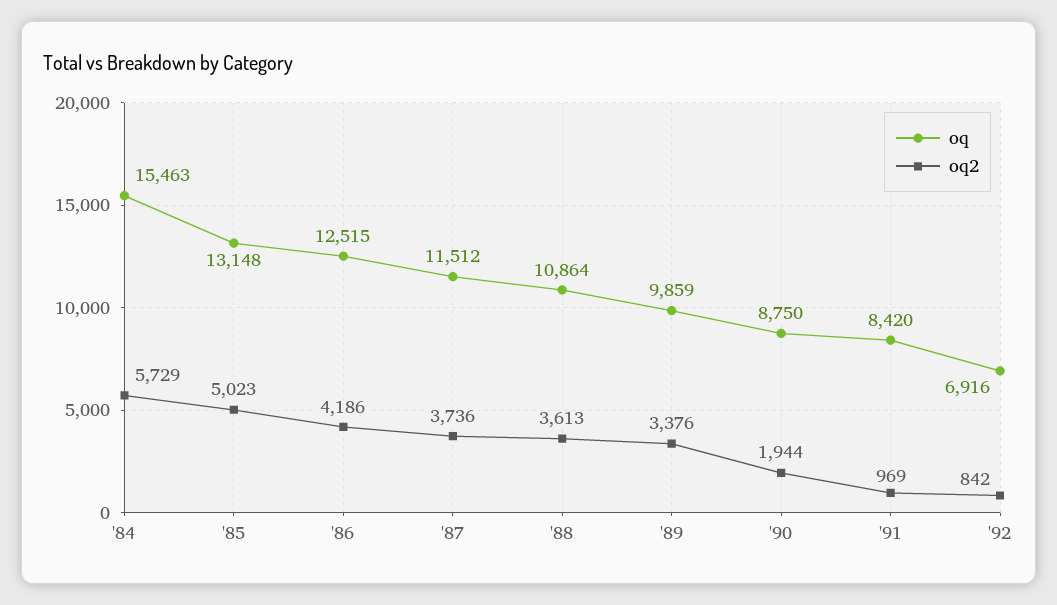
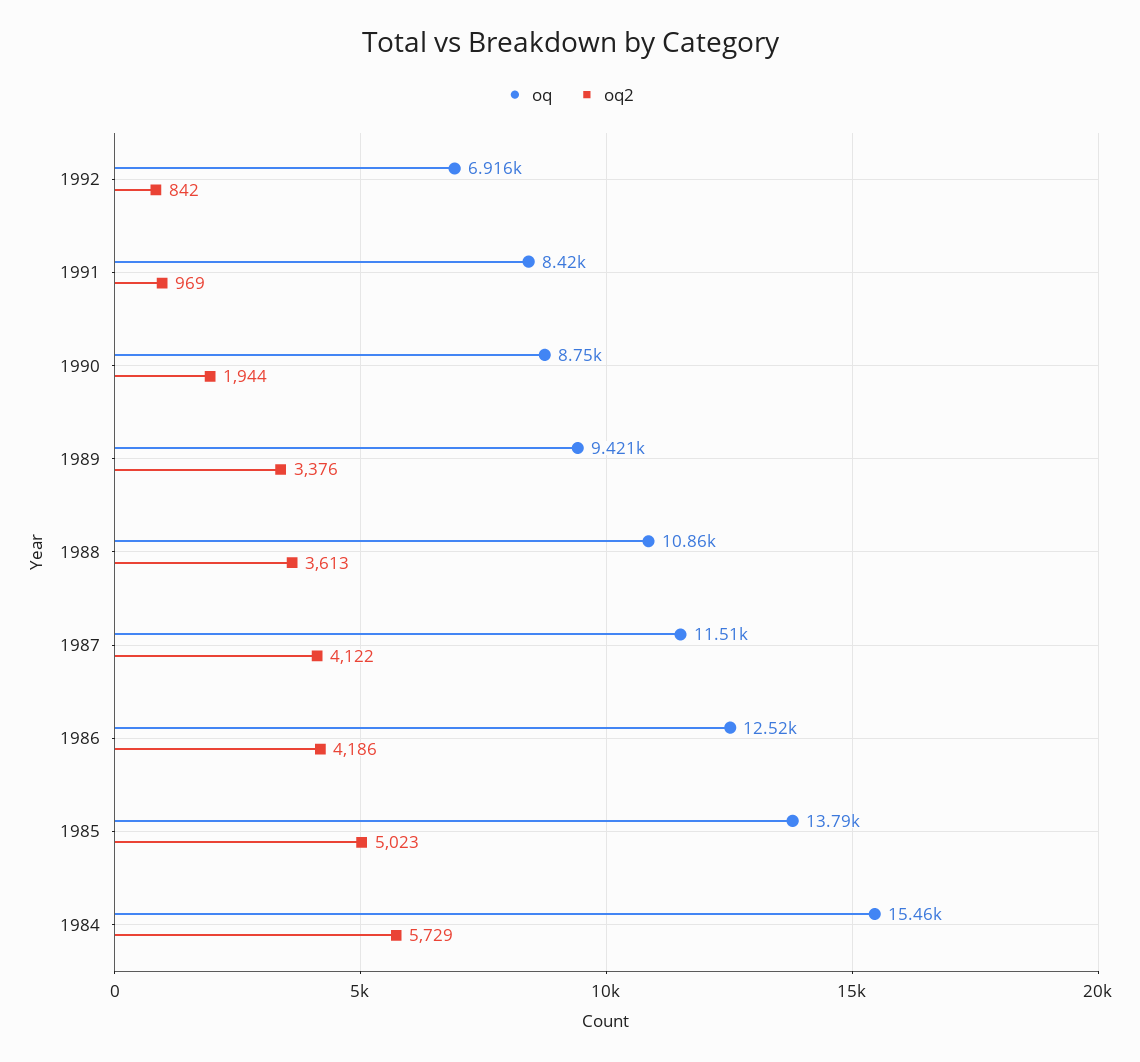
oq, '85: 13148 -> 13790
oq2, '87: 3736 -> 4122
oq, '89: 9859 -> 9421

